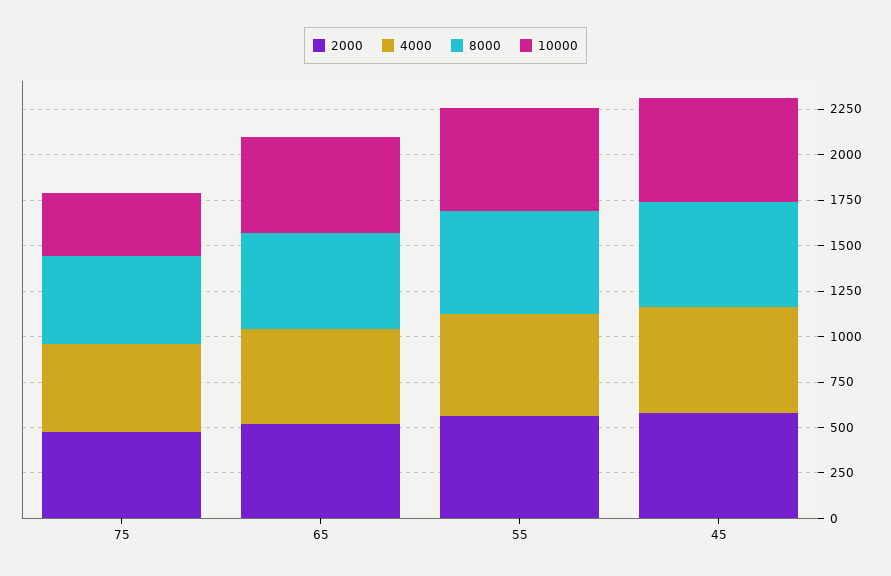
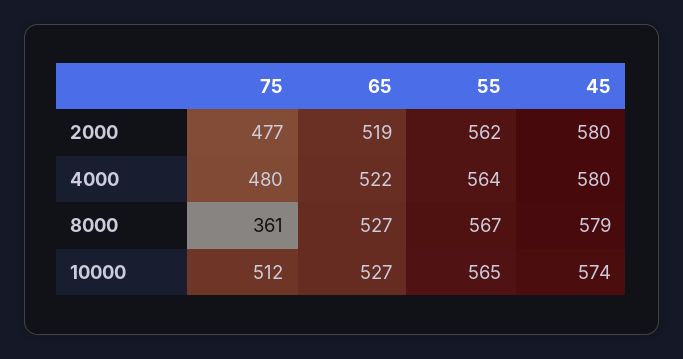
8000, 75: 500 -> 361
10000, 75: 350 -> 512

